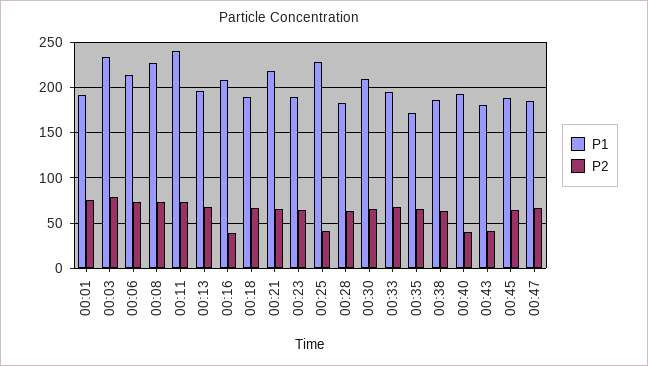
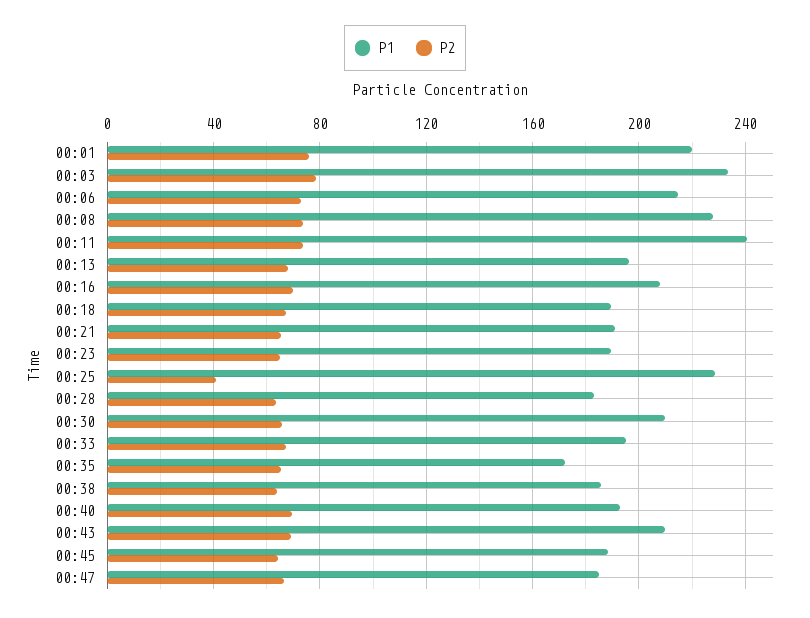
P1, 00:01: 190 -> 220
P2, 00:16: 40 -> 70
P1, 00:21: 220 -> 190
P2, 00:40: 40 -> 70
P1, 00:43: 180 -> 210
P2, 00:43: 40 -> 70

